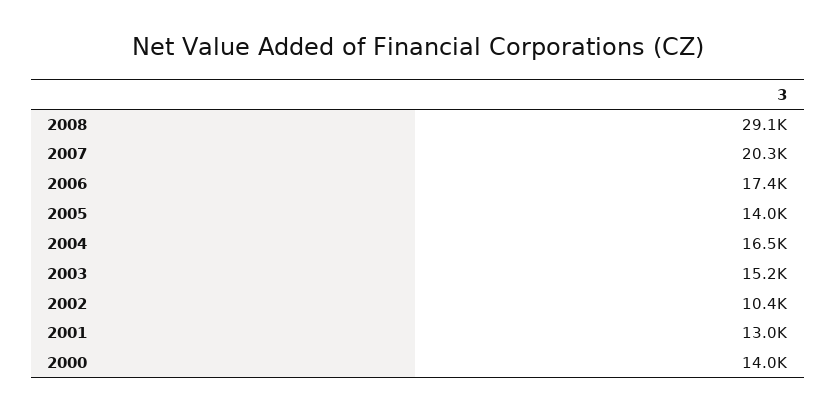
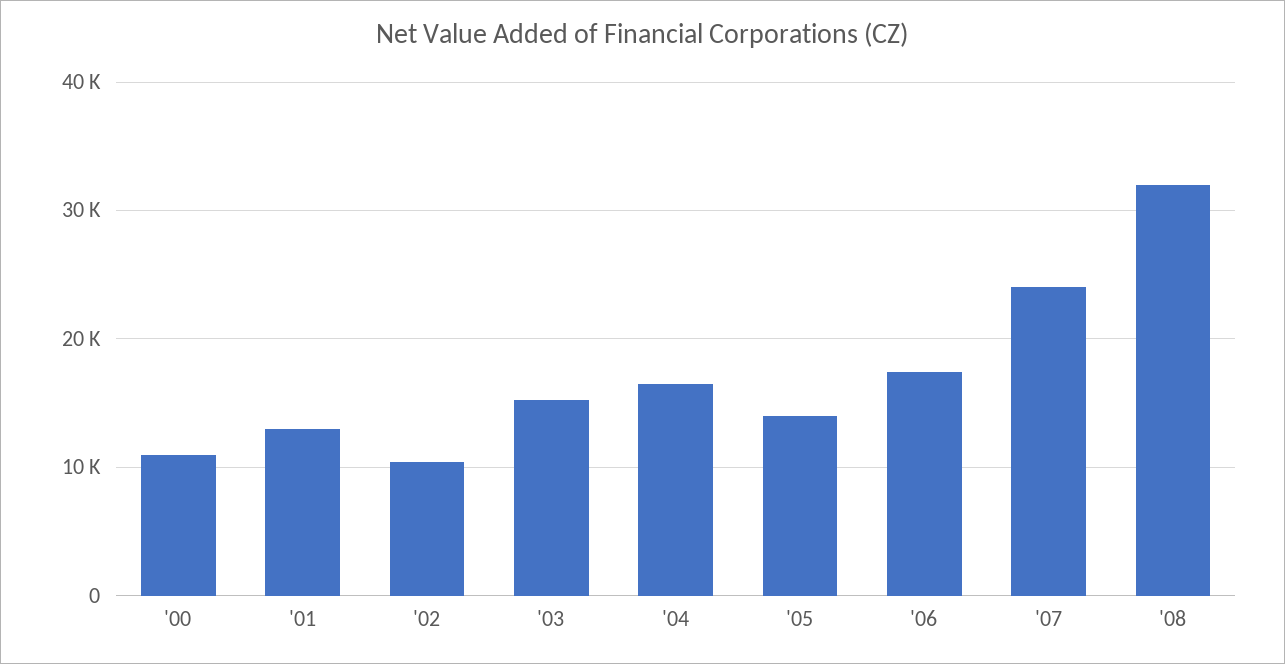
2008: 29100 -> 32000
2007: 20300 -> 24000
2000: 14000 -> 11000

